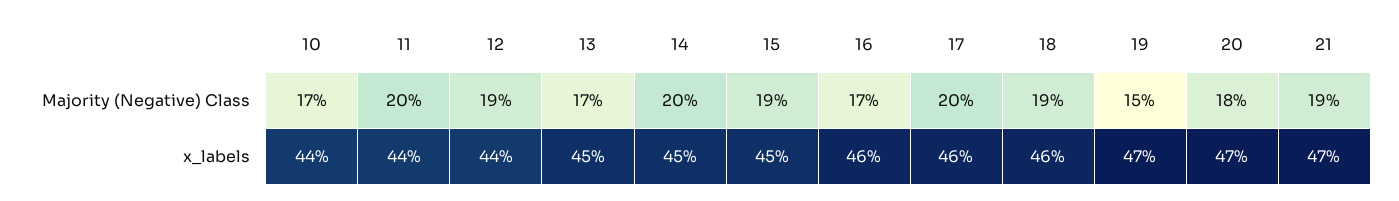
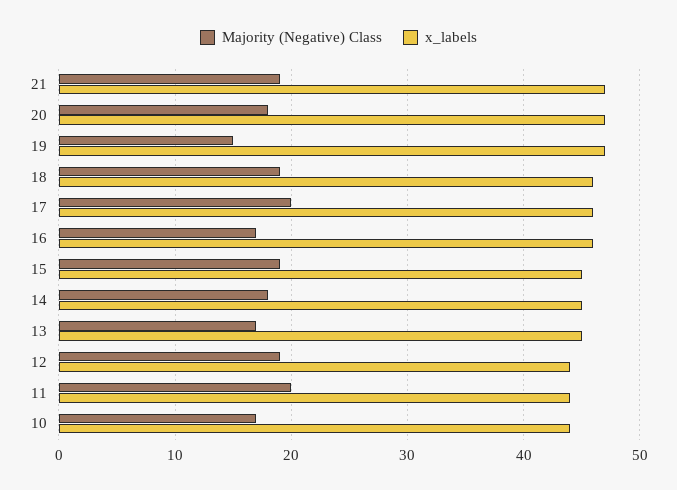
Majority (Negative) Class, 14: 20 -> 18

